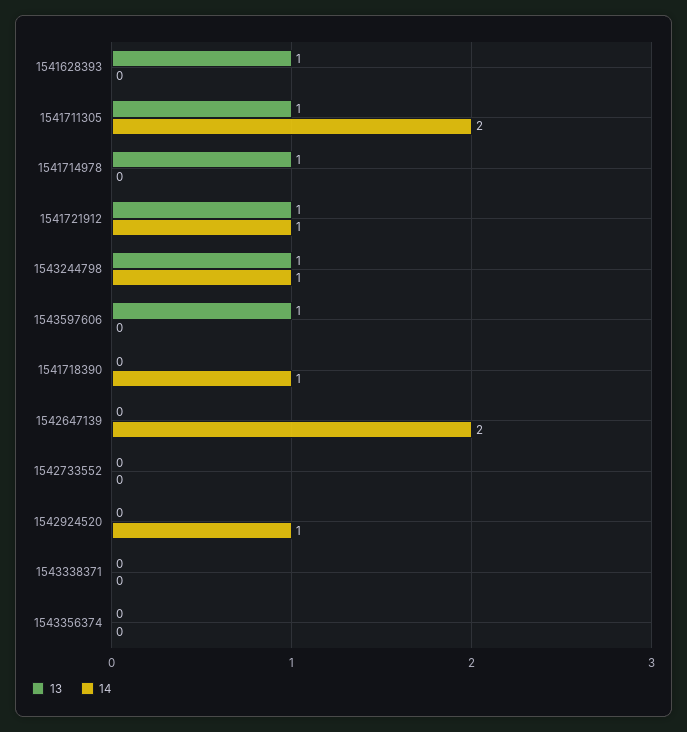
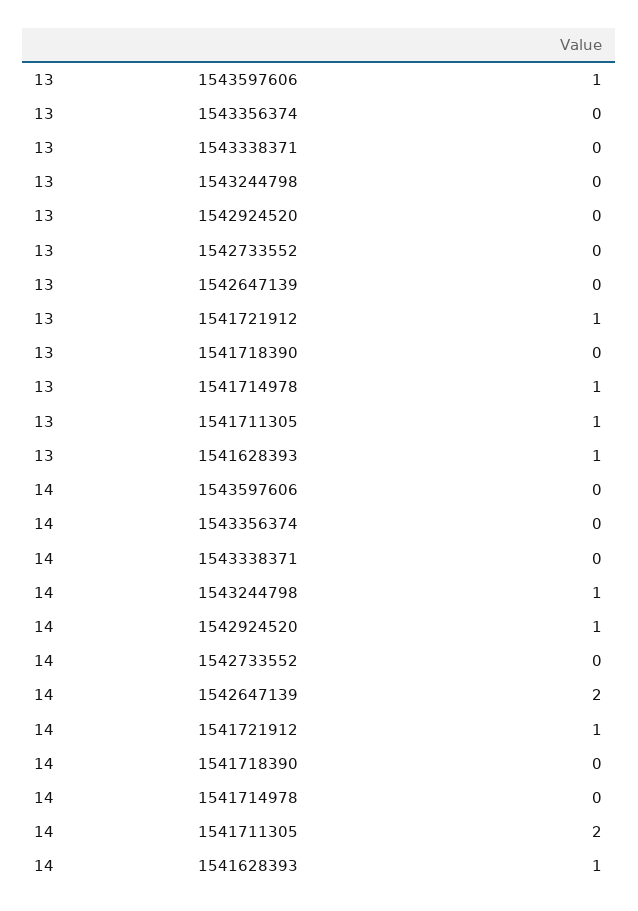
14, 1541628393: 0 -> 1
13, 1543244798: 1 -> 0
14, 1541718390: 1 -> 0

